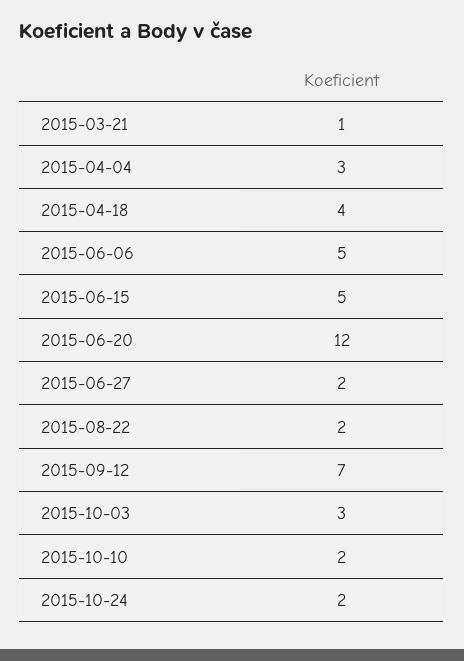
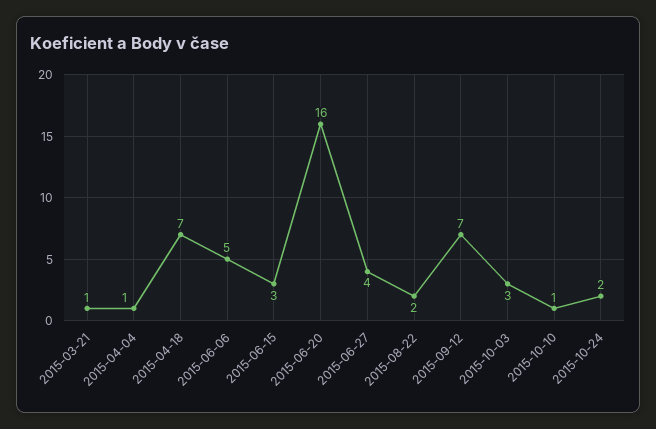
2015-04-04: 3 -> 1
2015-04-18: 4 -> 7
2015-06-15: 5 -> 3
2015-06-20: 12 -> 16
2015-06-27: 2 -> 4
2015-10-10: 2 -> 1

